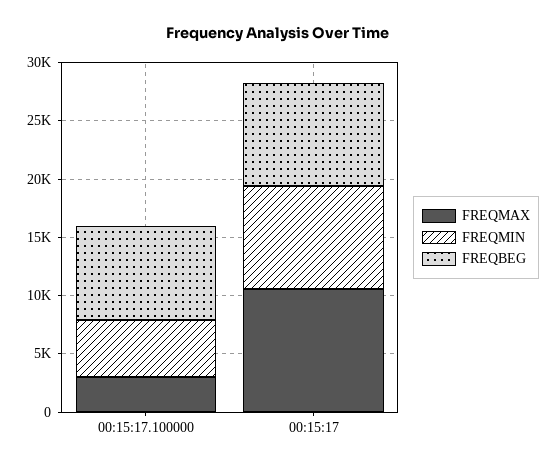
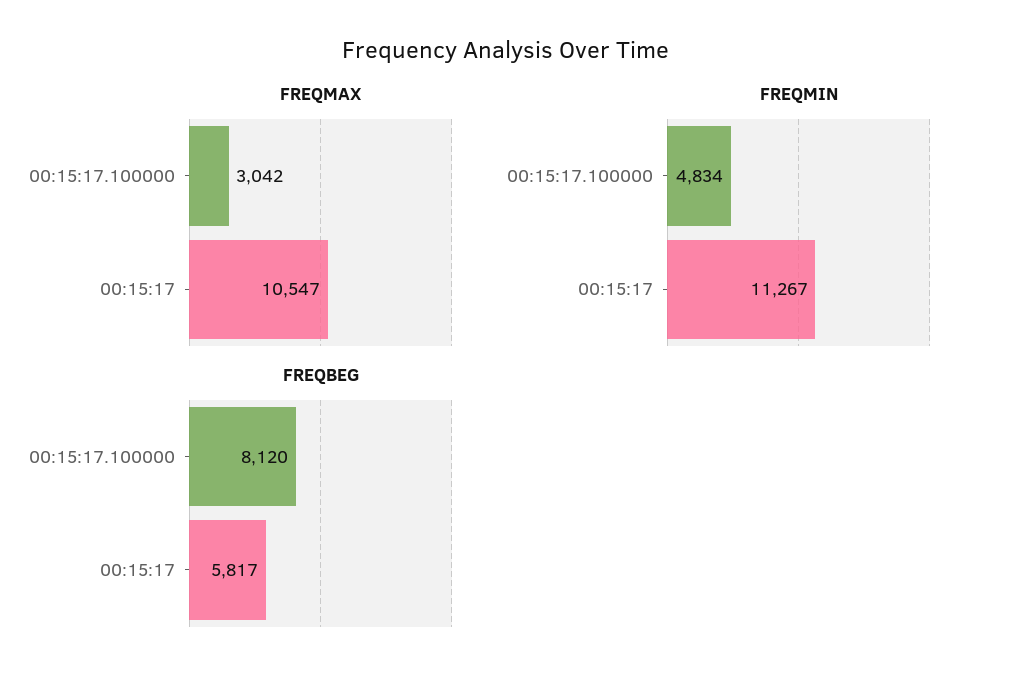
FREQMIN, 00:15:17: 9000 -> 11267
FREQBEG, 00:15:17: 9000 -> 5817

